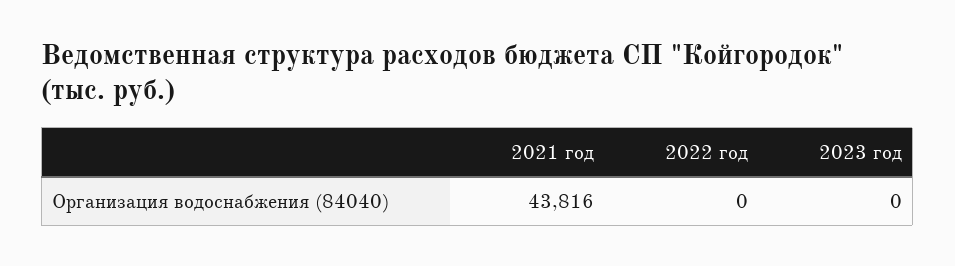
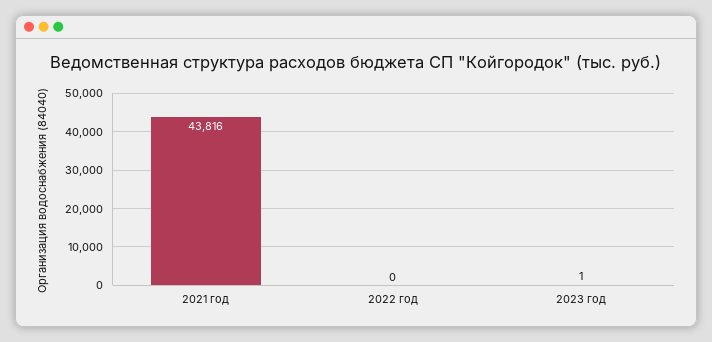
2023 год: 0 -> 1

